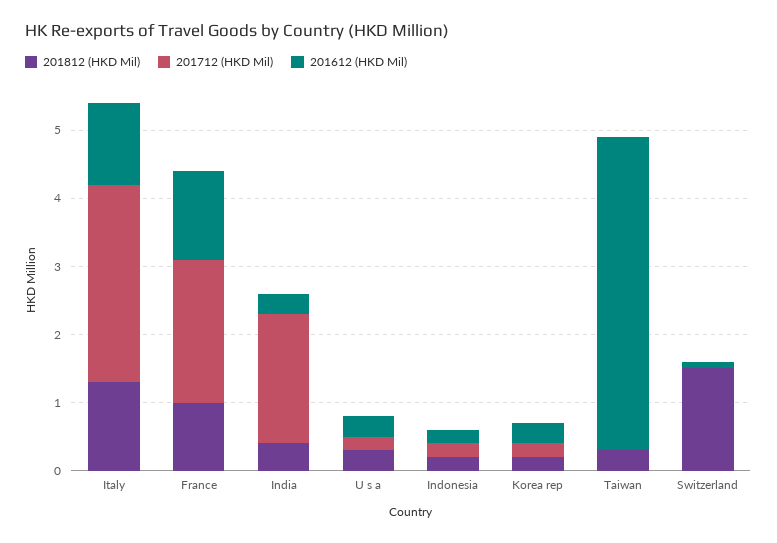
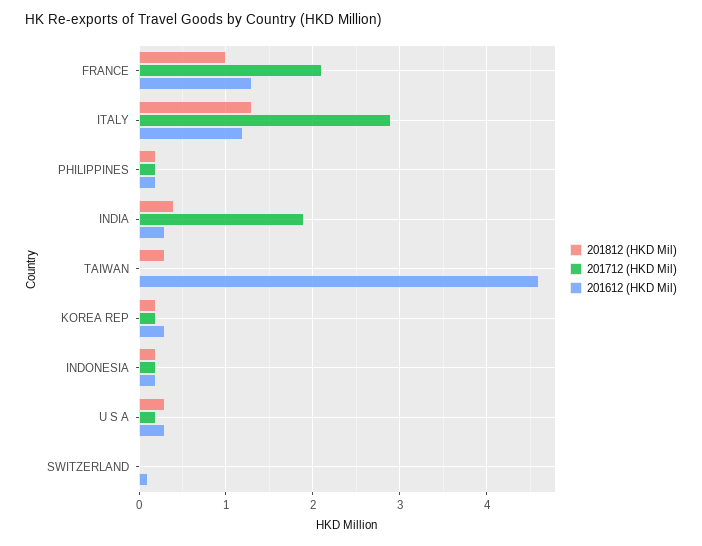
201812 (HKD Mil), Switzerland: 1.5 -> 0
201812 (HKD Mil), PHILIPPINES: none -> 0.2
201712 (HKD Mil), PHILIPPINES: none -> 0.2
201612 (HKD Mil), PHILIPPINES: none -> 0.2

